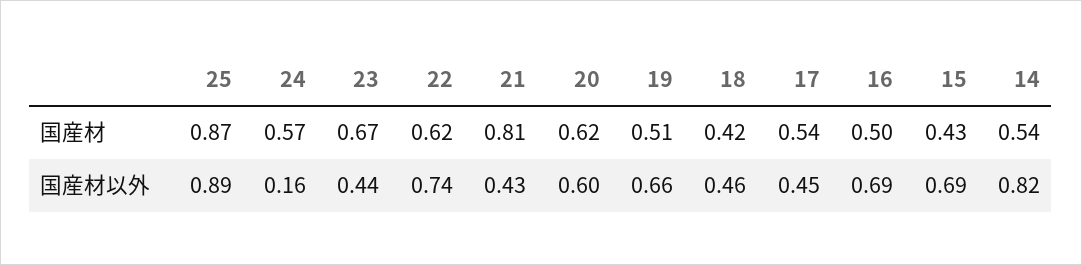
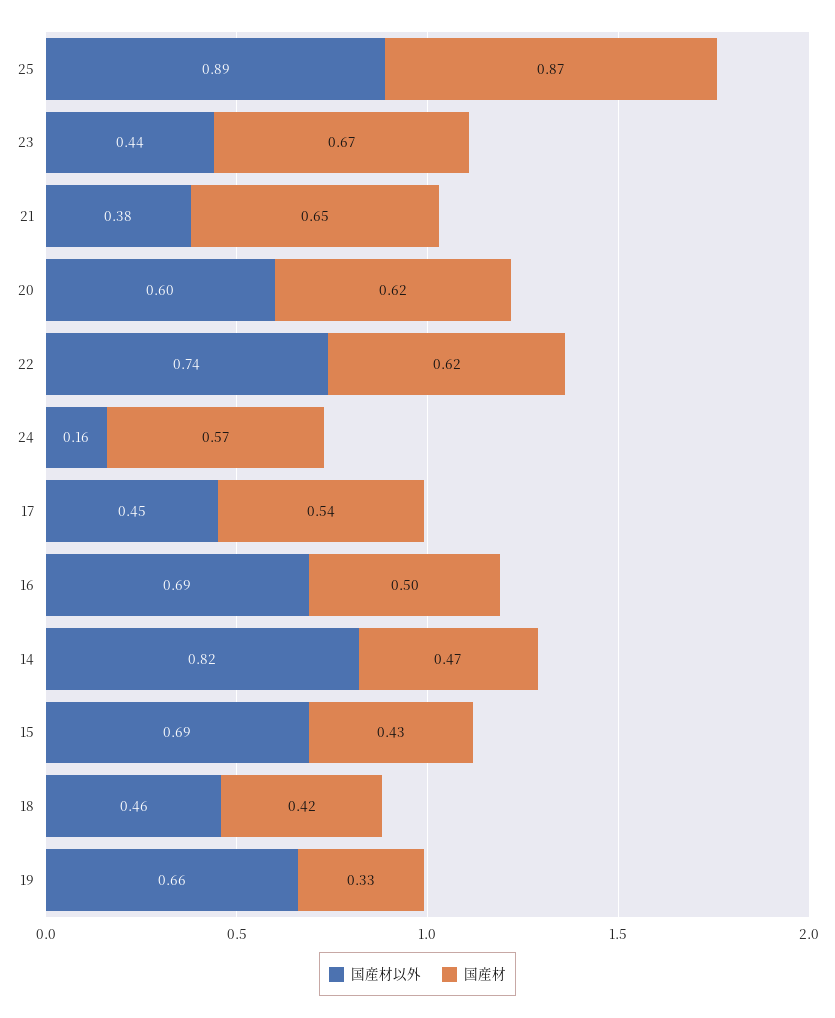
国産材, 21: 0.81 -> 0.65
国産材, 19: 0.51 -> 0.33
国産材, 14: 0.54 -> 0.47
国産材以外, 21: 0.43 -> 0.38

